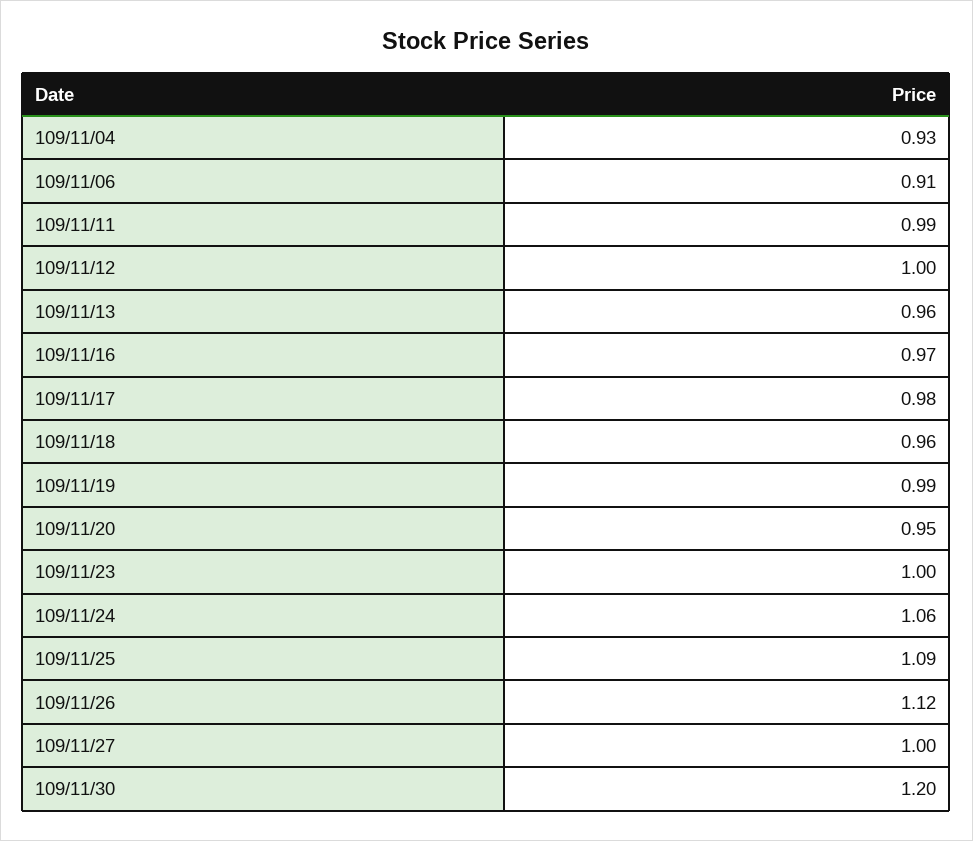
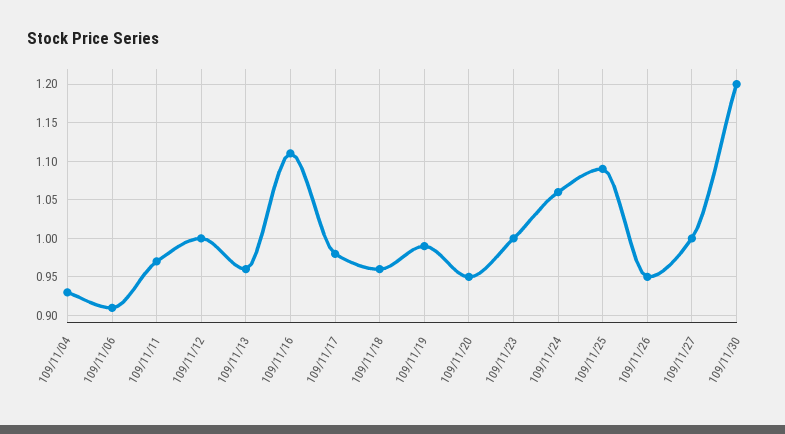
109/11/11: 0.99 -> 0.97
109/11/16: 0.97 -> 1.11
109/11/26: 1.12 -> 0.95

